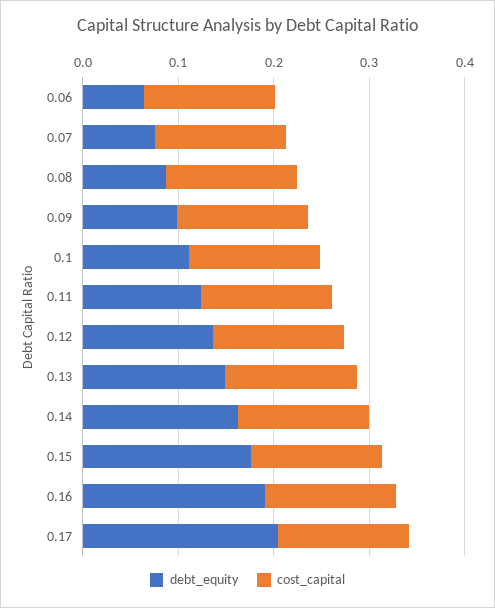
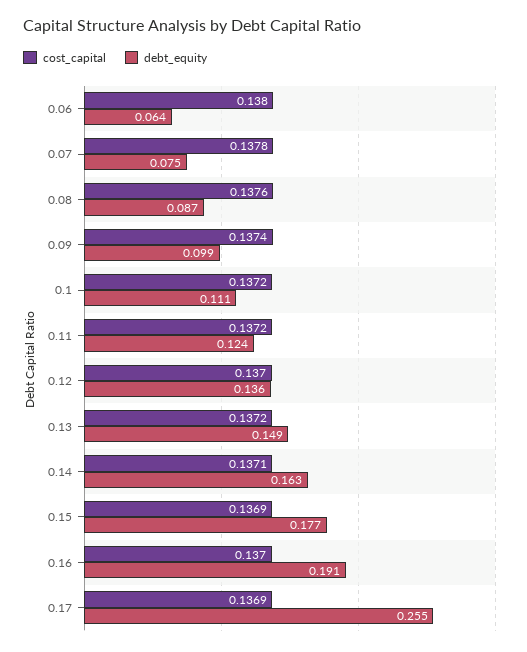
debt_equity, 0.17: 0.2 -> 0.255

